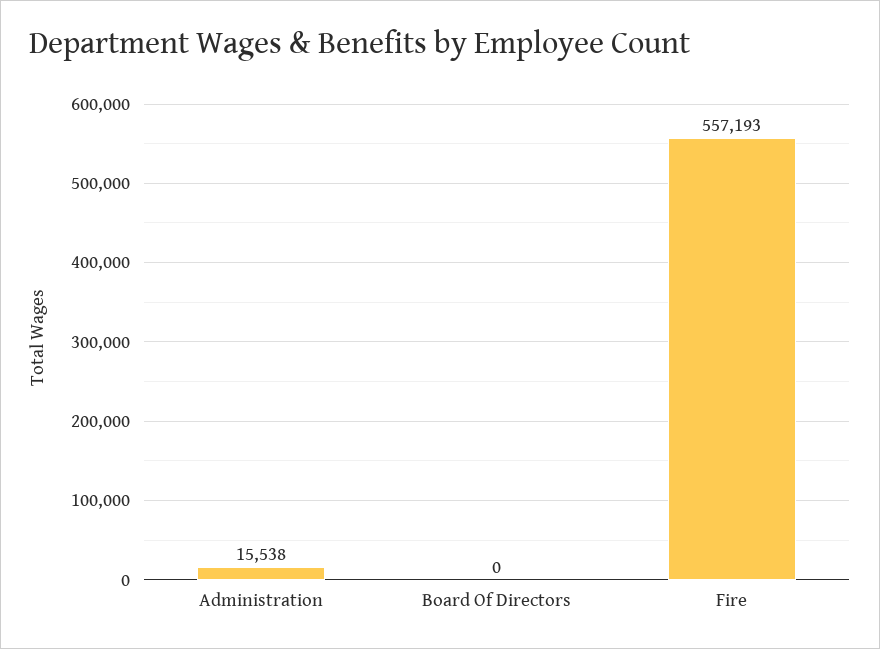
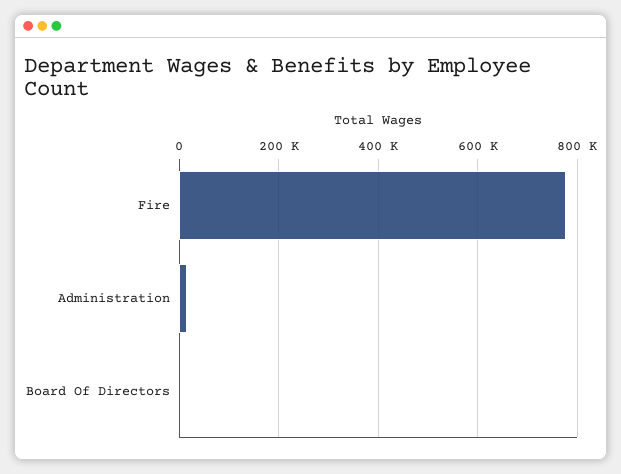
Fire: 557193 -> 780000

